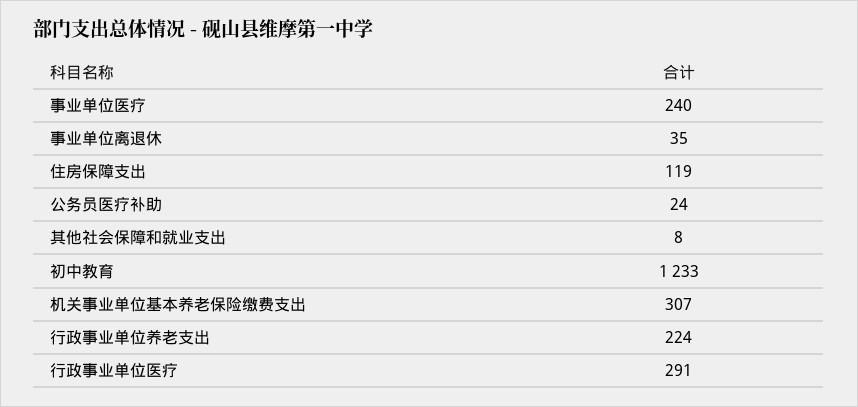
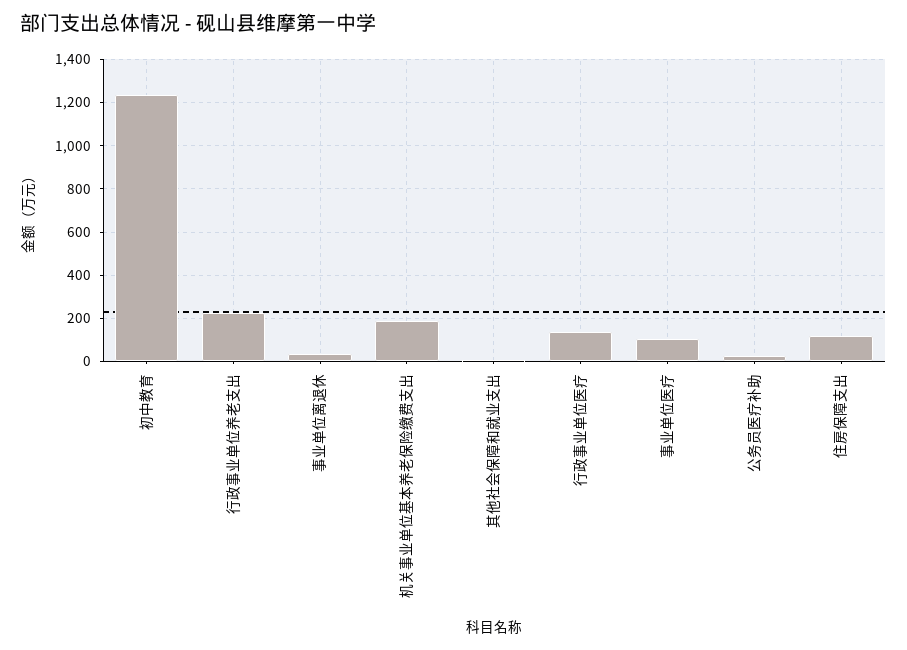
事业单位医疗: 240 -> 100
机关事业单位基本养老保险缴费支出: 307 -> 200
行政事业单位医疗: 291 -> 150

